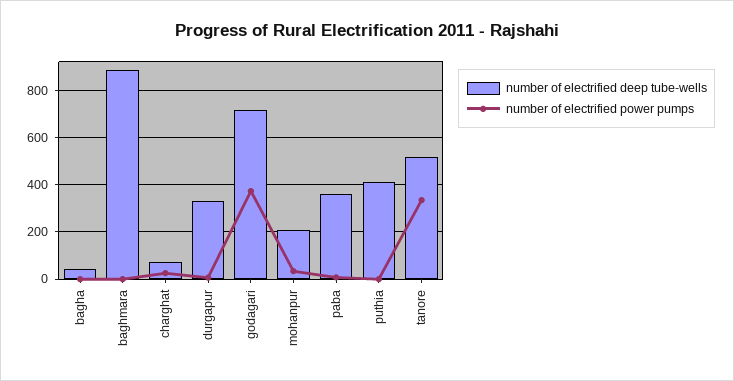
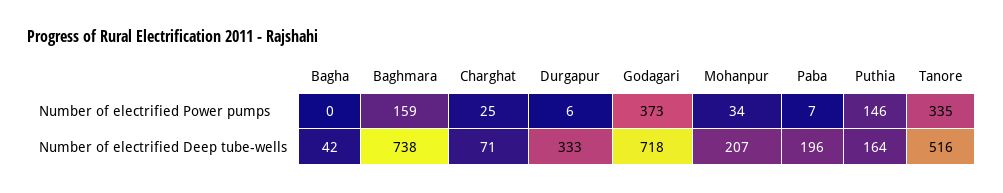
number of electrified deep tube-wells, baghmara: 900 -> 738
number of electrified power pumps, baghmara: 0 -> 159
number of electrified deep tube-wells, paba: 350 -> 196
number of electrified deep tube-wells, puthia: 400 -> 164
number of electrified power pumps, puthia: 0 -> 146

